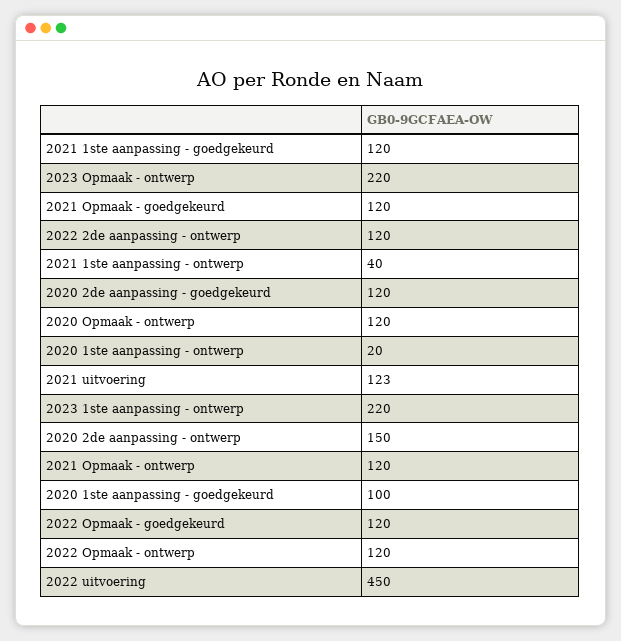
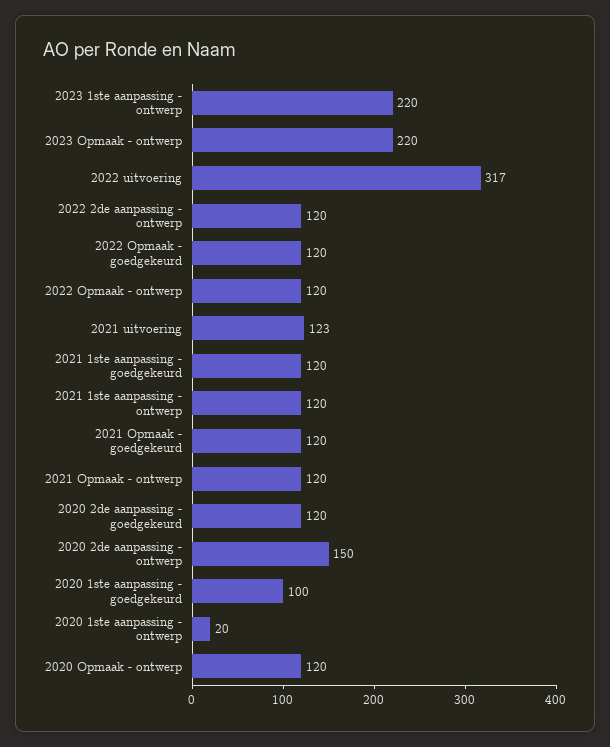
2021 1ste aanpassing - ontwerp: 40 -> 120
2022 uitvoering: 450 -> 317

